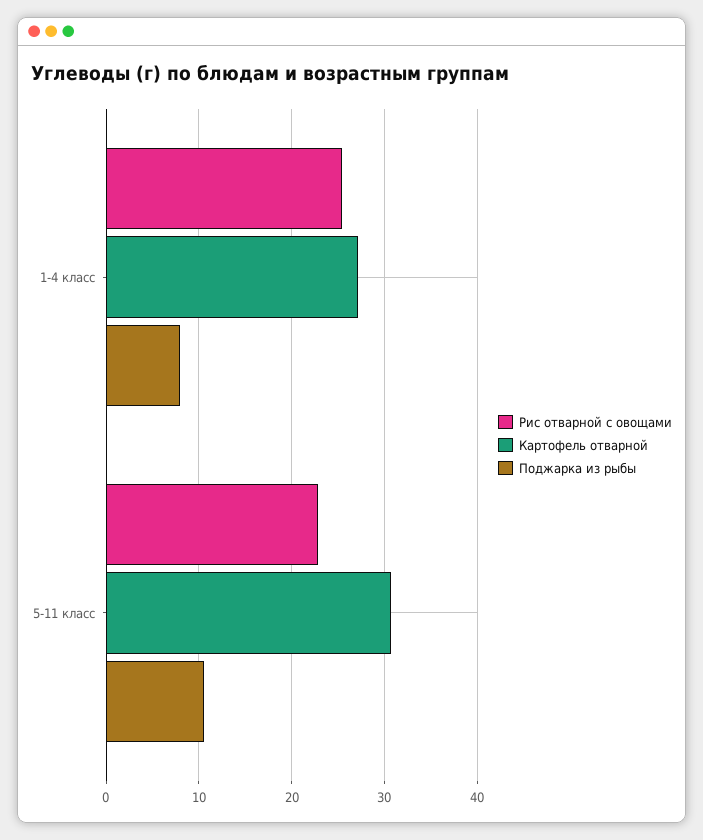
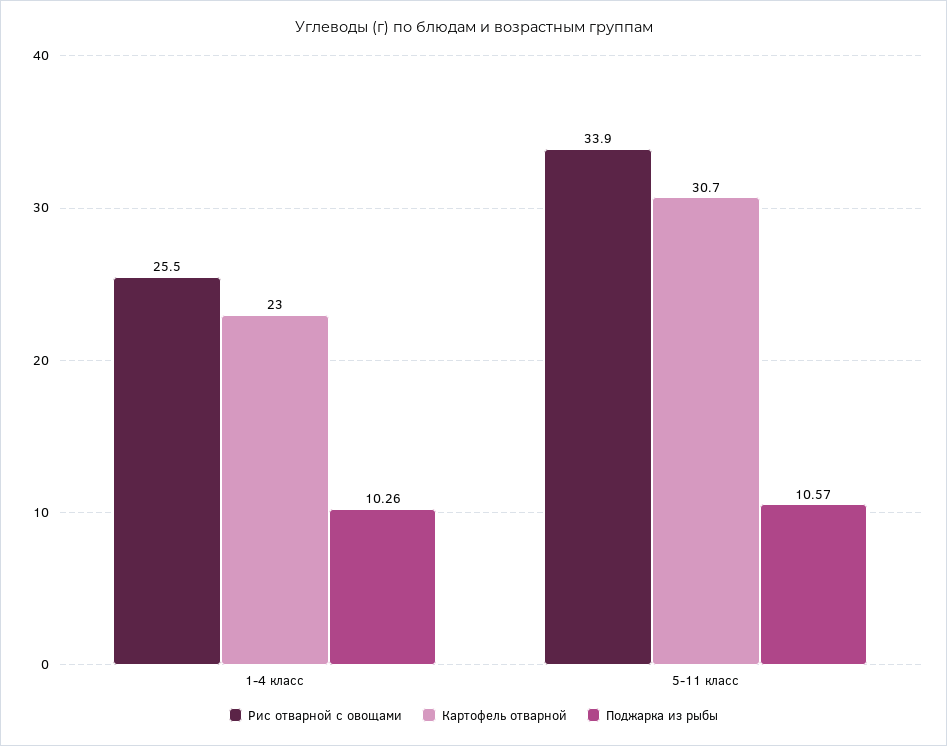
Картофель отварной, 1-4 класс: 27 -> 23
Поджарка из рыбы, 1-4 класс: 8 -> 10.26
Рис отварной с овощами, 5-11 класс: 23 -> 33.9

